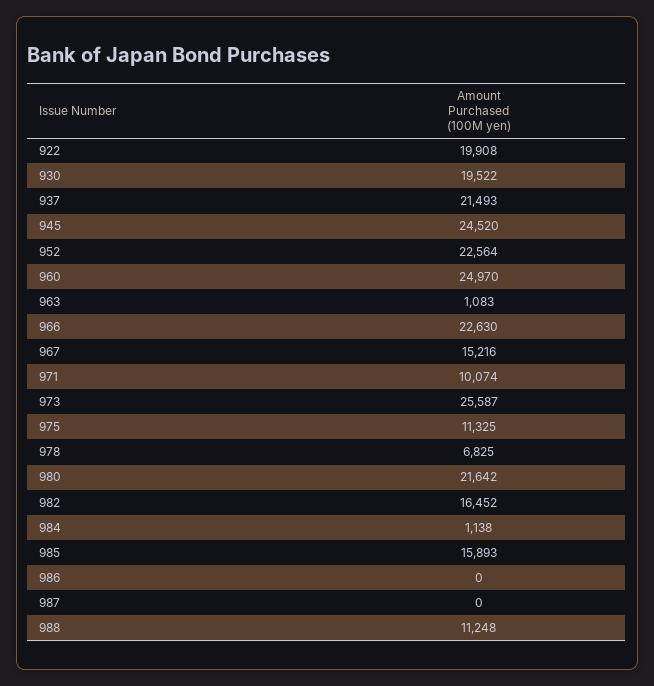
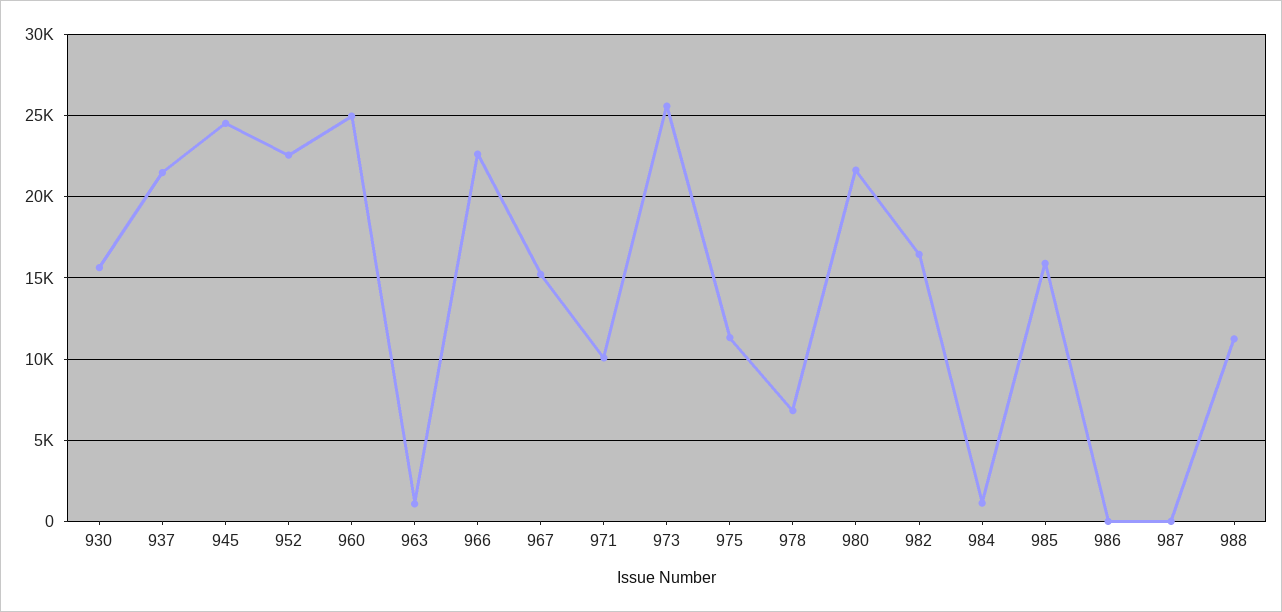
922: 19908 -> none
930: 19522 -> 15500

